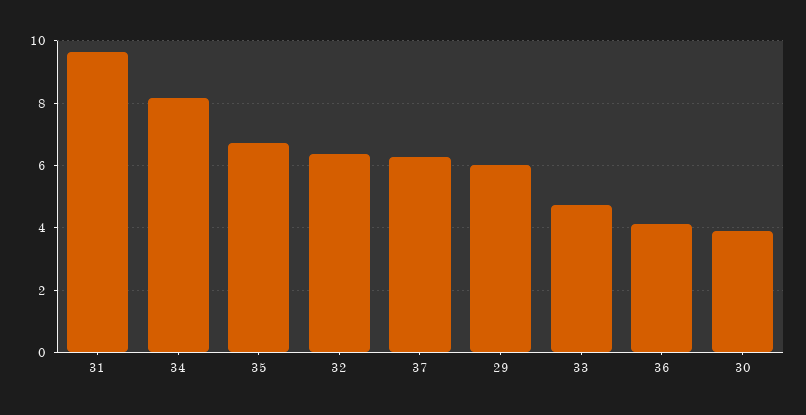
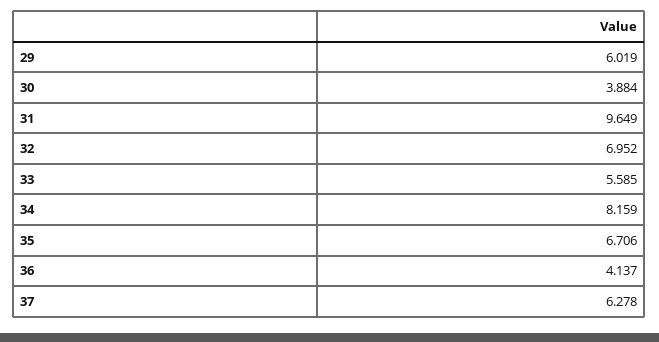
32: 6.4 -> 6.952
33: 4.8 -> 5.585

